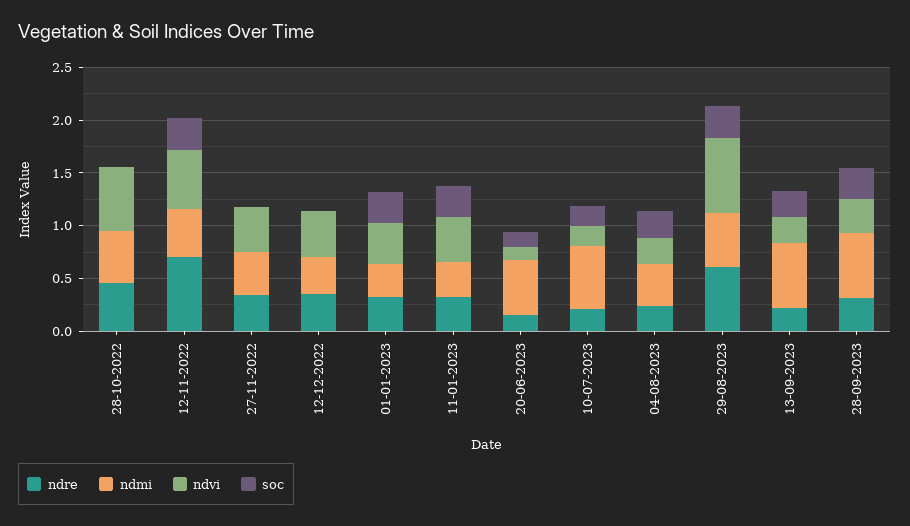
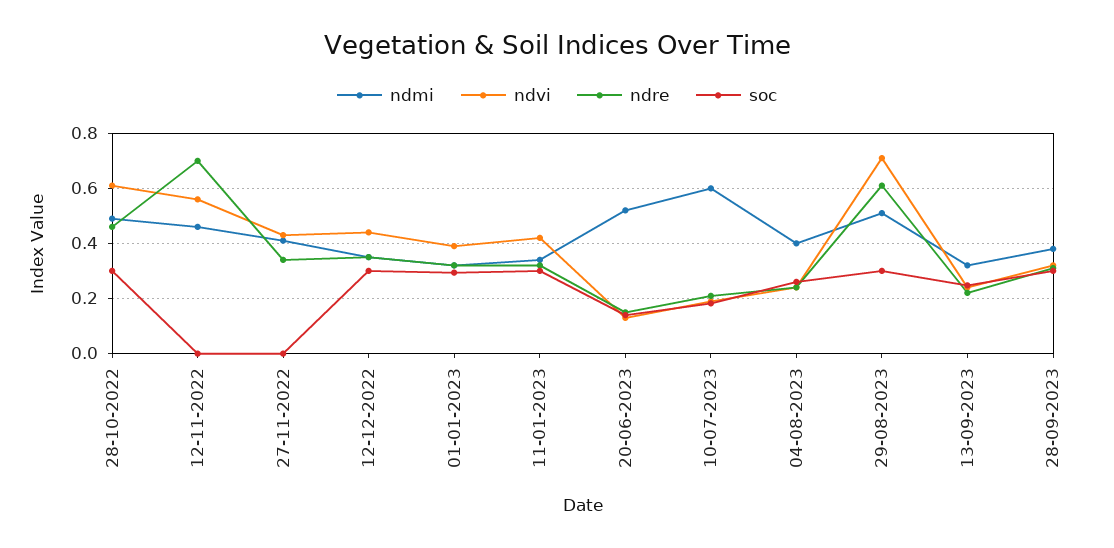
soc, 28-10-2022: 0 -> 0.3
soc, 12-11-2022: 0.3 -> 0
soc, 12-12-2022: 0 -> 0.3
ndmi, 13-09-2023: 0.6 -> 0.325
ndmi, 28-09-2023: 0.6 -> 0.375

